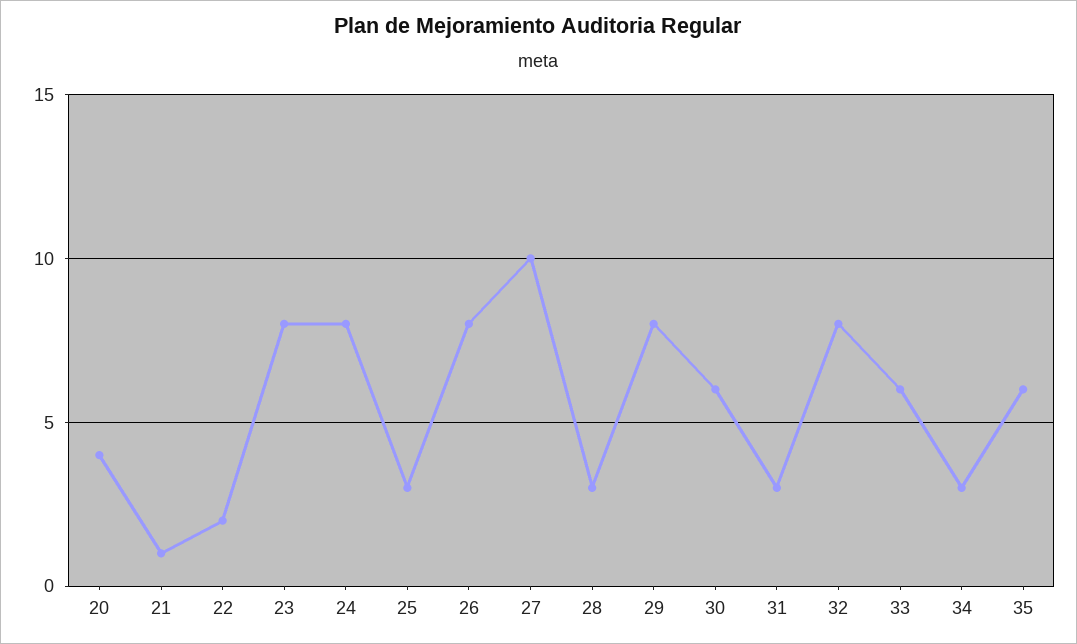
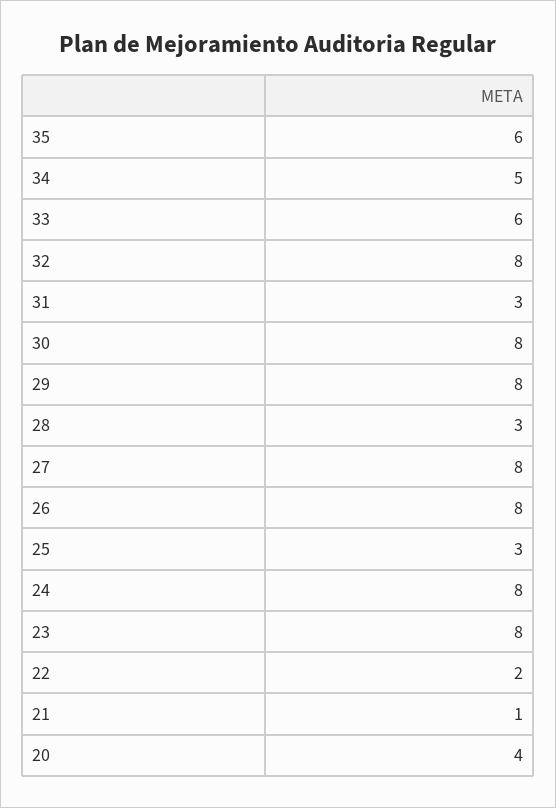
27: 10 -> 8
30: 6 -> 8
34: 3 -> 5

